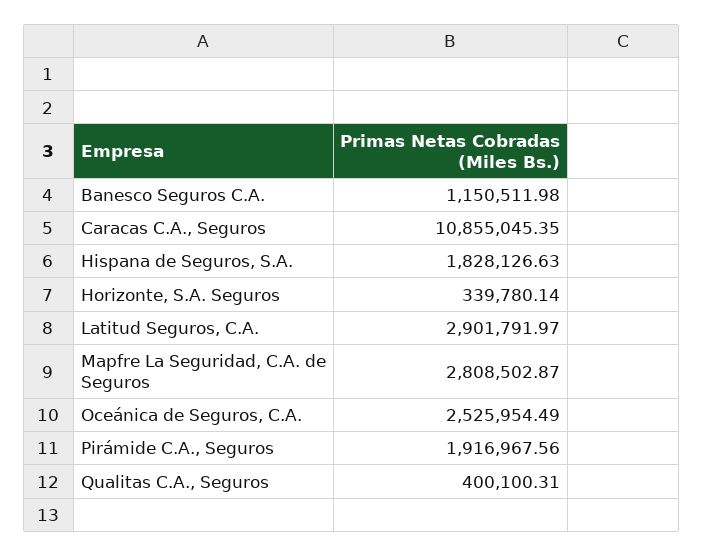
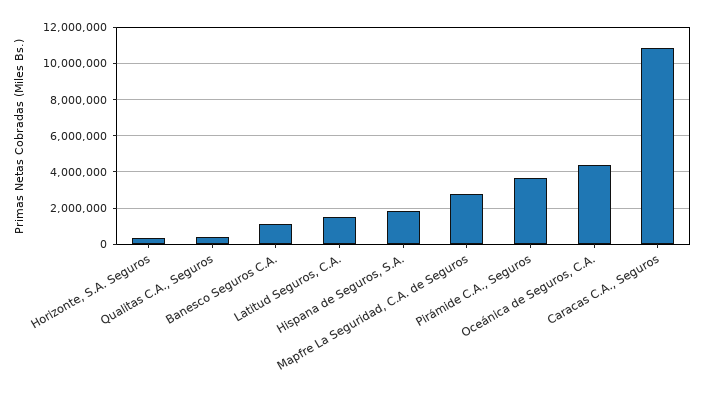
Latitud Seguros, C.A.: 2901791.97 -> 1500000
Oceánica de Seguros, C.A.: 2525954.49 -> 4500000
Pirámide C.A., Seguros: 1916967.56 -> 3500000

